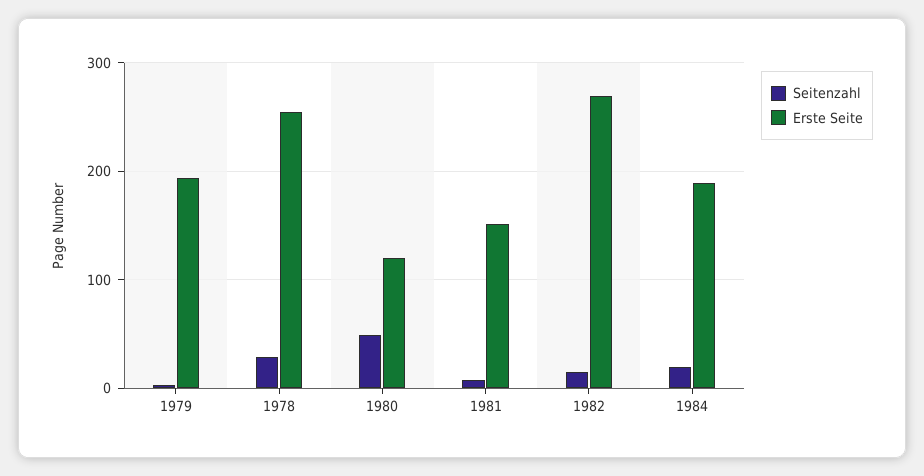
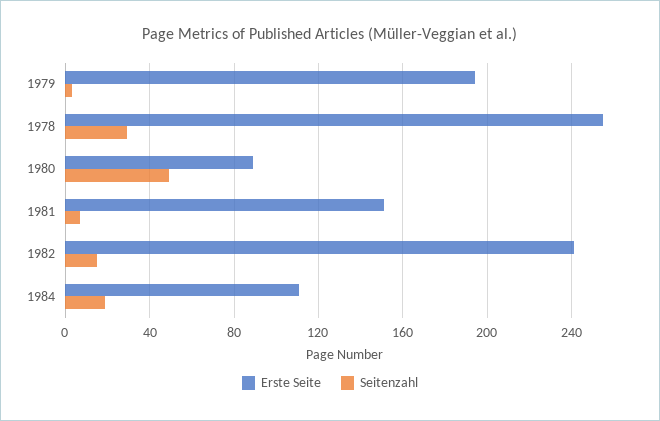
Erste Seite, 1980: 120 -> 90
Erste Seite, 1982: 270 -> 240
Erste Seite, 1984: 190 -> 110

